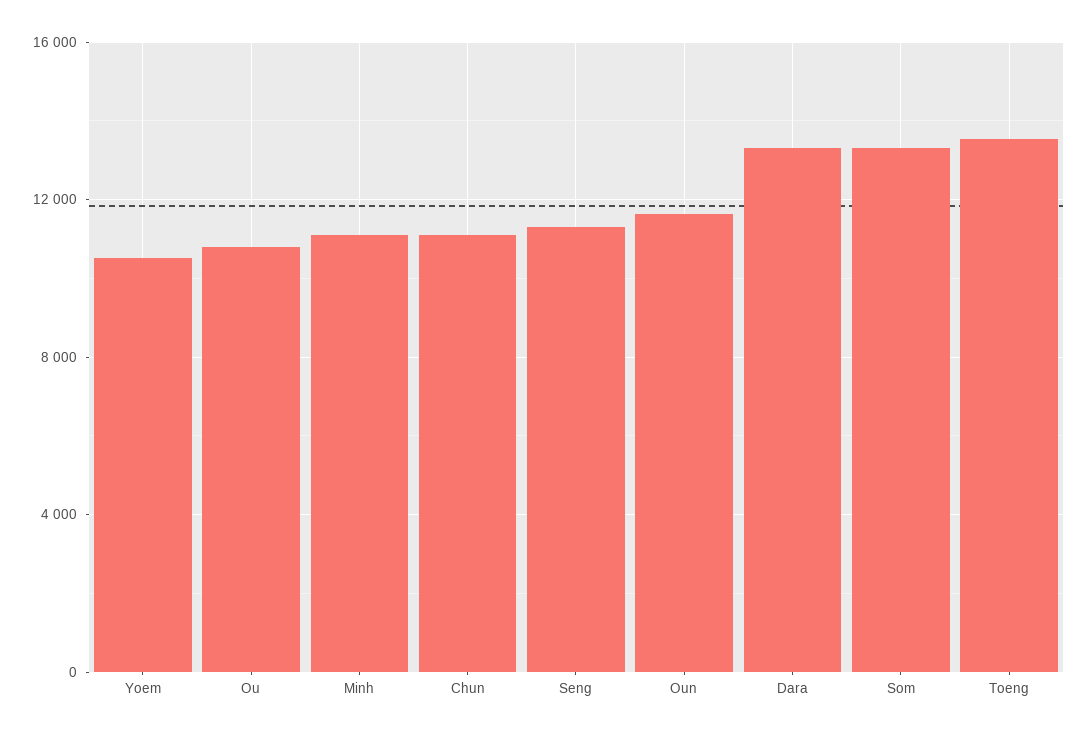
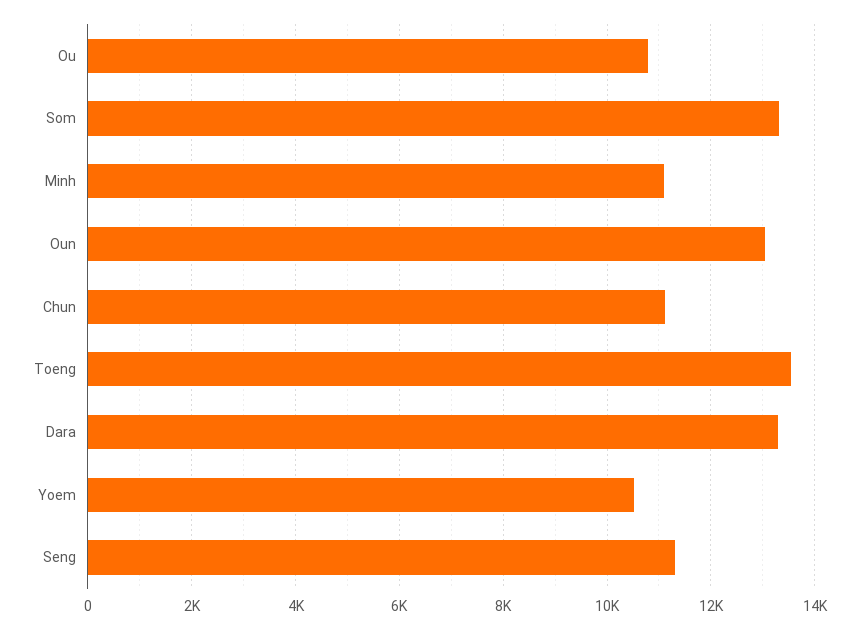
Oun: 11500 -> 13000

